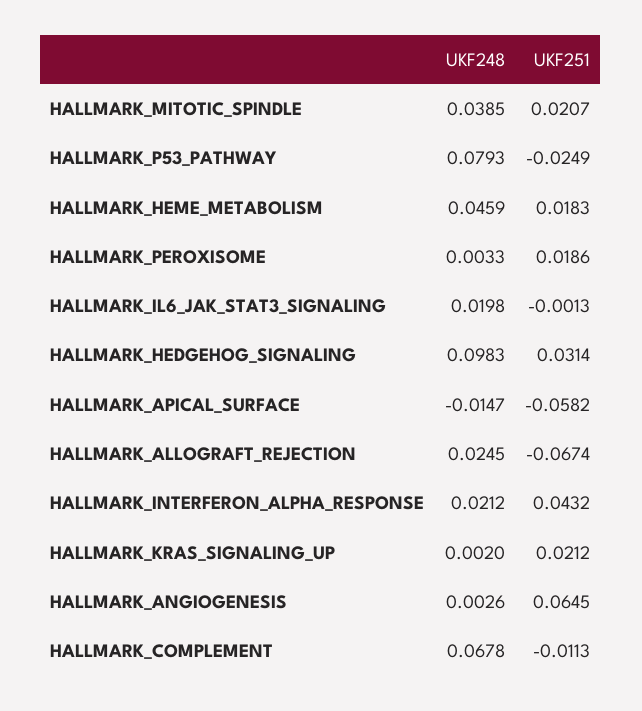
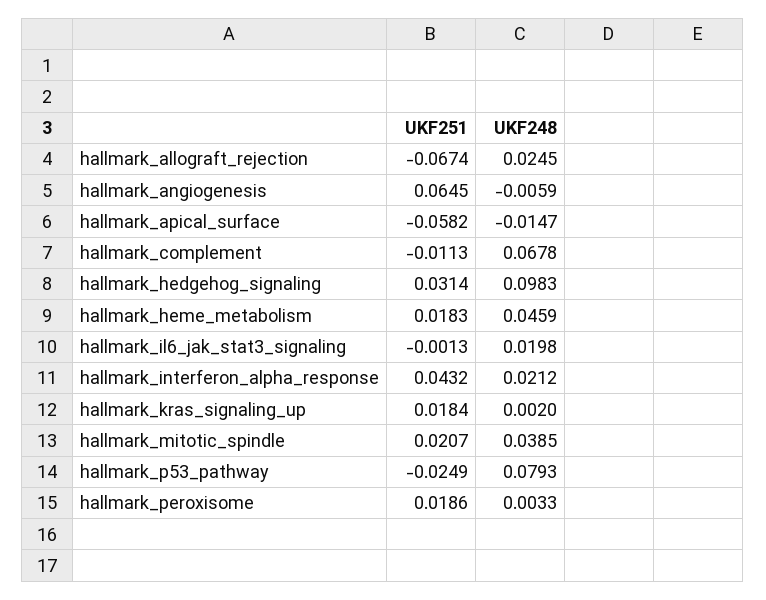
UKF251, HALLMARK_KRAS_SIGNALING_UP: 0.0212 -> 0.0184
UKF248, HALLMARK_ANGIOGENESIS: 0.0026 -> -0.0059

